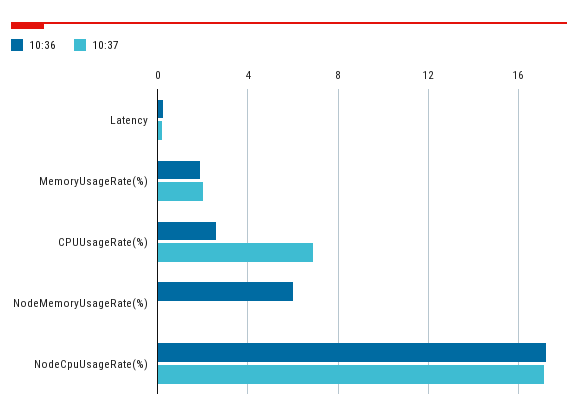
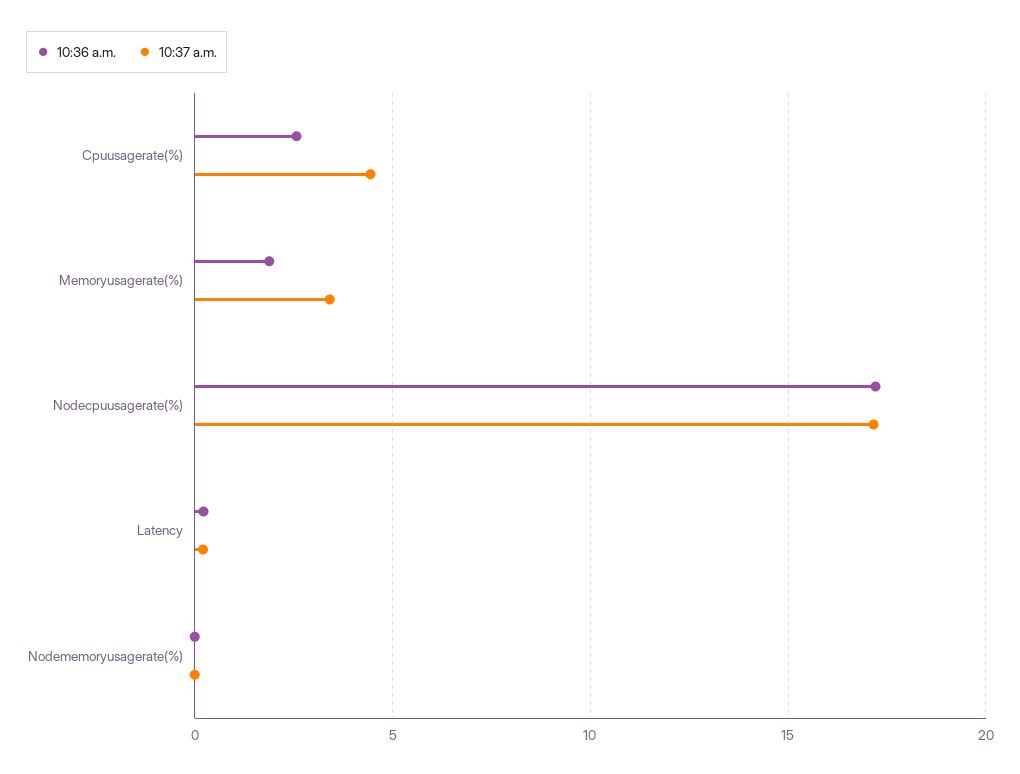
10:37, MemoryUsageRate(%): 2 -> 3.5
10:37, CPUUsageRate(%): 7 -> 4.5
10:36, NodeMemoryUsageRate(%): 6 -> 0

